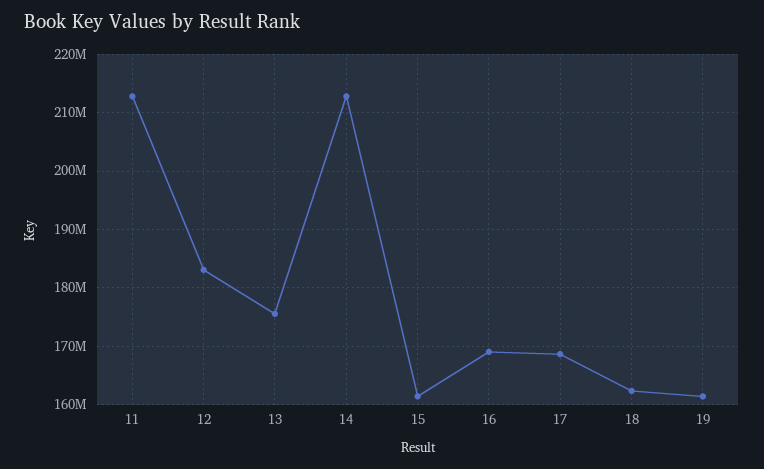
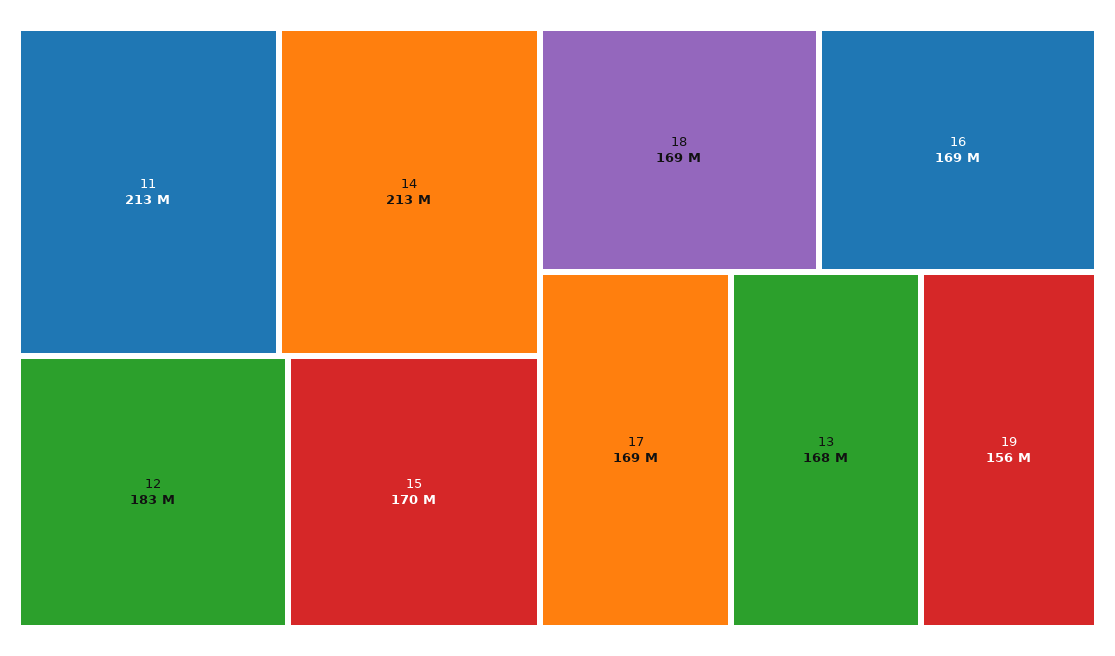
13: 176000000 -> 168000000
15: 162000000 -> 170000000
18: 162000000 -> 169000000
19: 162000000 -> 156000000

